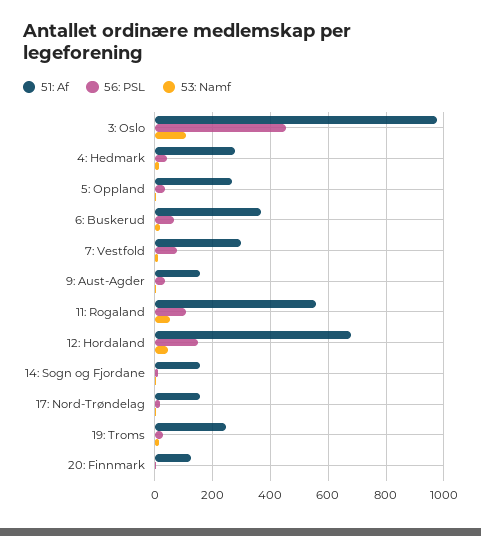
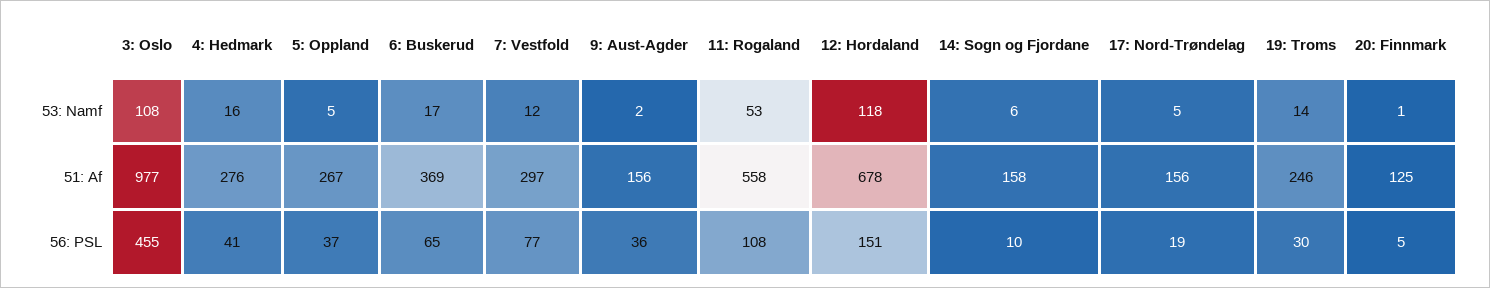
53: Namf, 12: Hordaland: 50 -> 118

